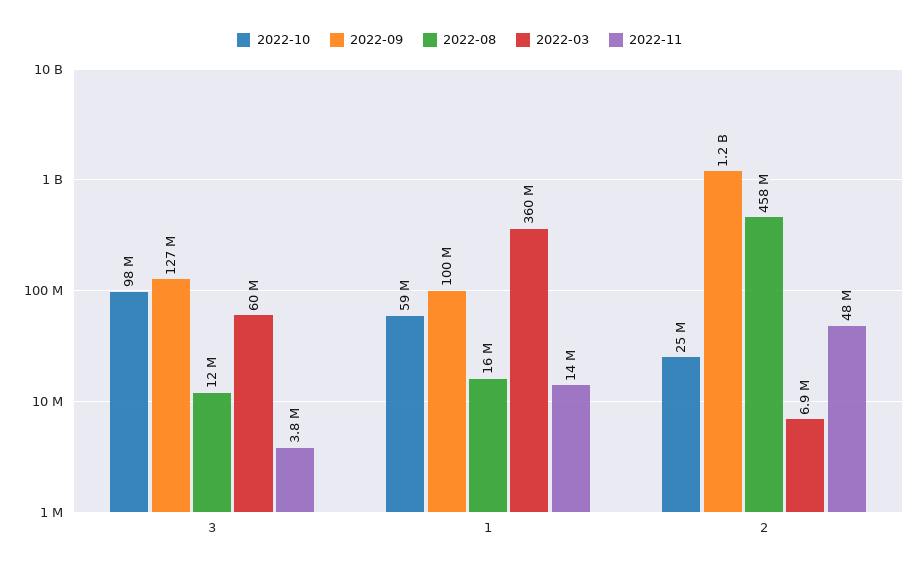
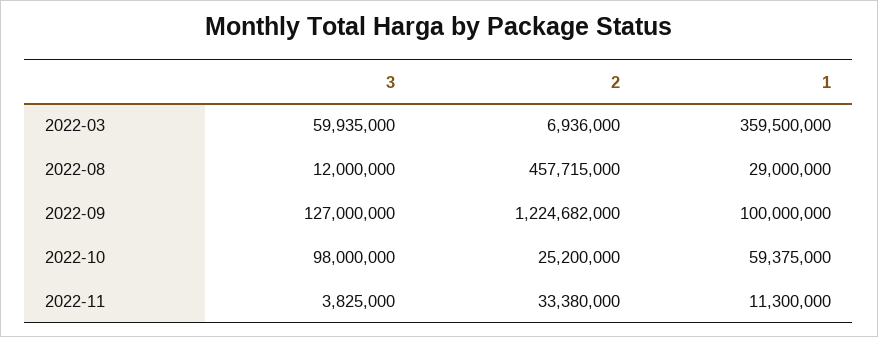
2022-08, 1: 16000000 -> 29000000
2022-11, 1: 14000000 -> 11300000
2022-11, 2: 48000000 -> 33380000

